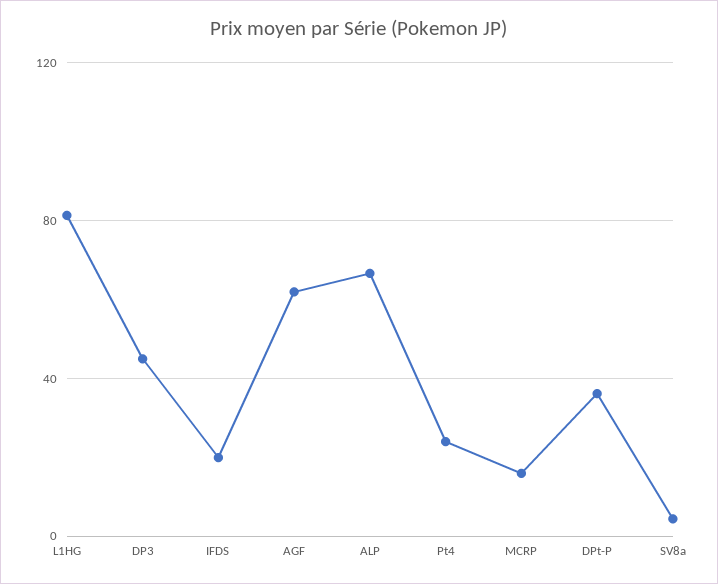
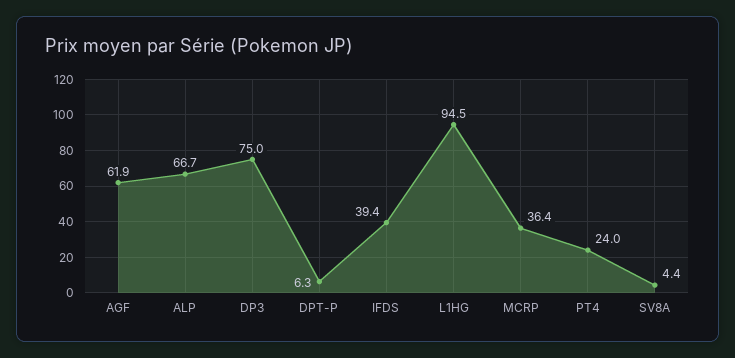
L1HG: 80 -> 94.5
DP3: 45 -> 75
IFDS: 20 -> 39.4
MCRP: 15 -> 36.4
DPt-P: 35 -> 6.3

